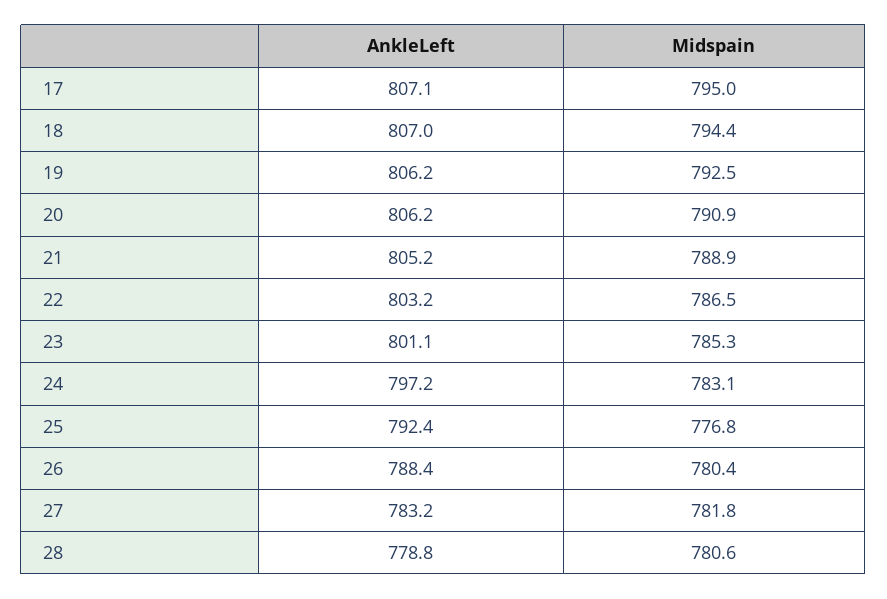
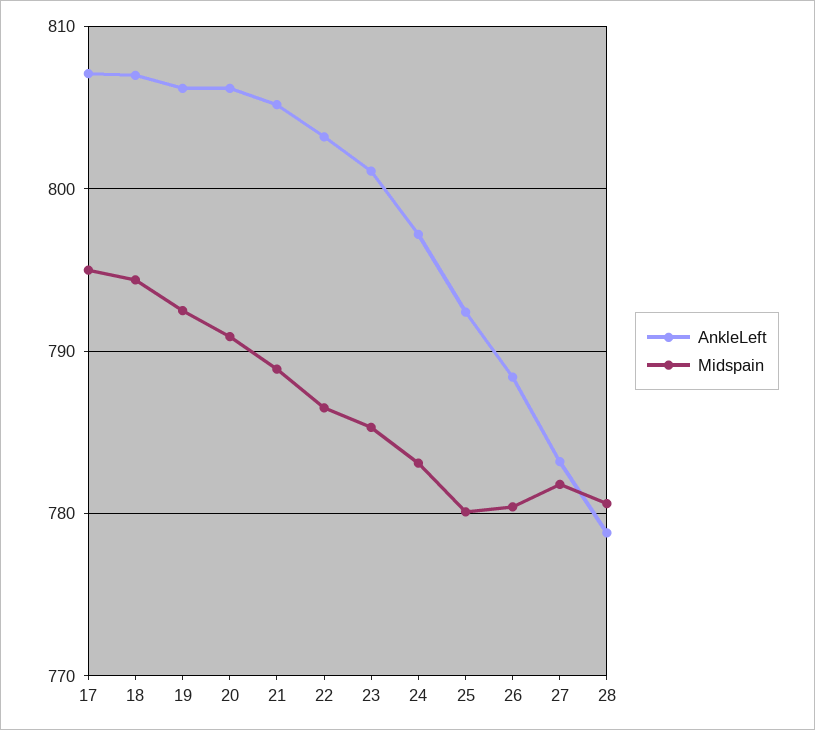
Midspain, 25: 776.8 -> 780

